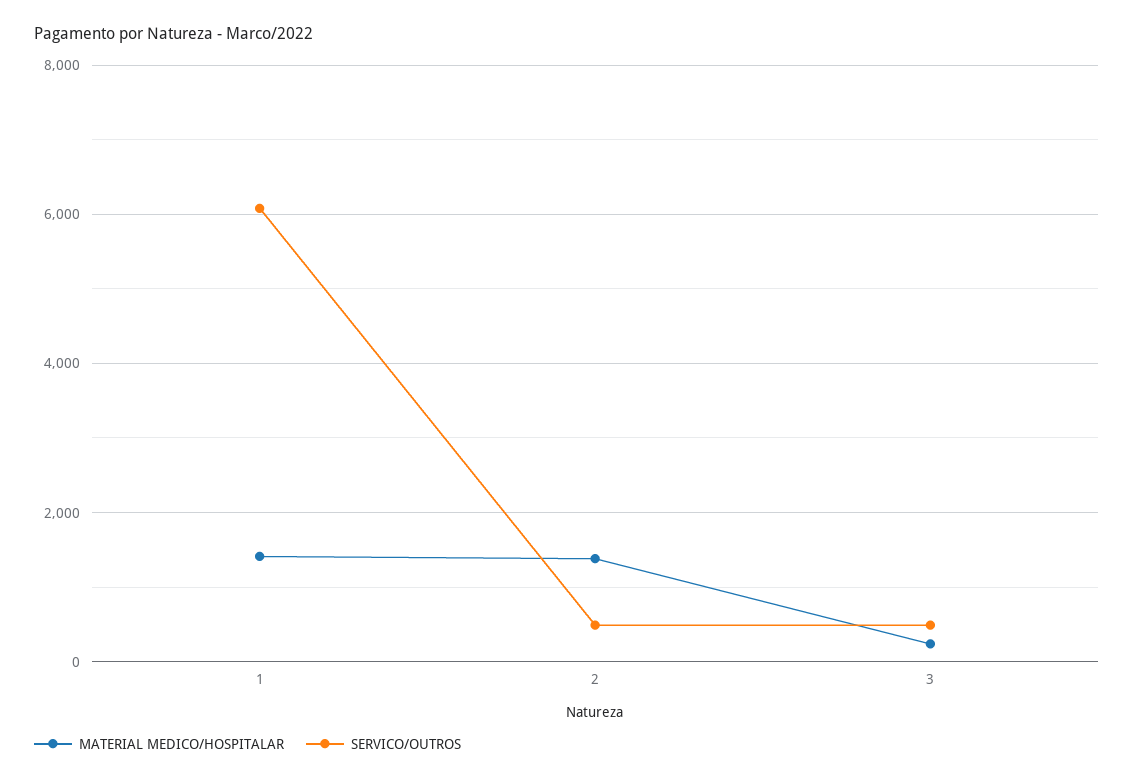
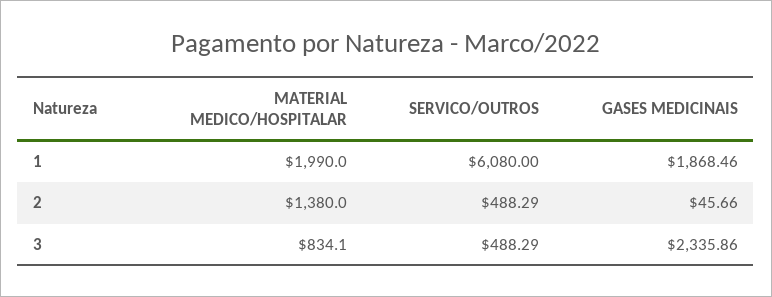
MATERIAL MEDICO/HOSPITALAR, 1: 1400 -> 1990
MATERIAL MEDICO/HOSPITALAR, 3: 200 -> 834.1
GASES MEDICINAIS, 1: none -> 1868.46
GASES MEDICINAIS, 2: none -> 45.66
GASES MEDICINAIS, 3: none -> 2335.86

